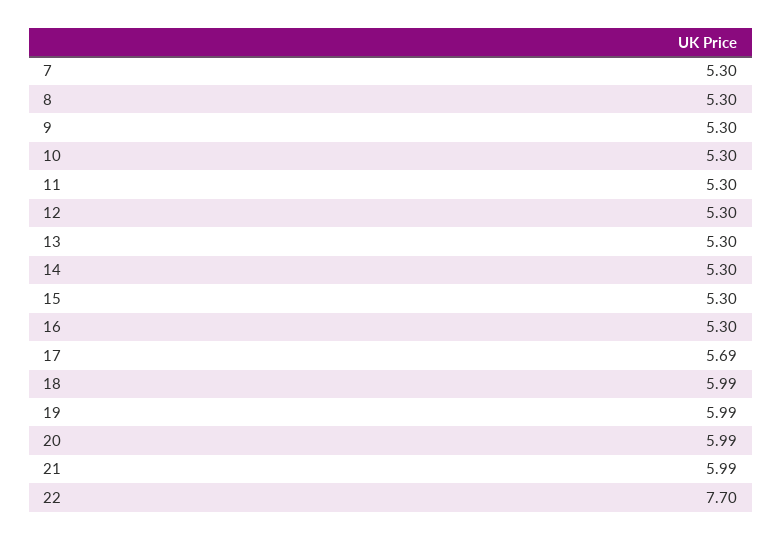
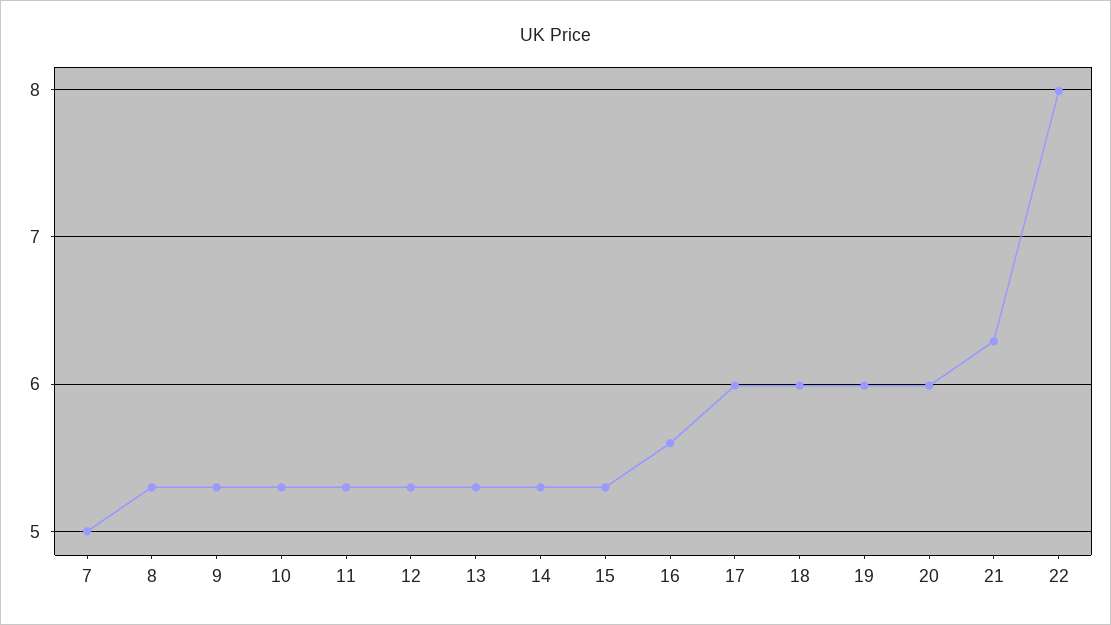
7: 5.3 -> 5
16: 5.3 -> 5.6
17: 5.69 -> 6
21: 5.99 -> 6.3
22: 7.7 -> 8

